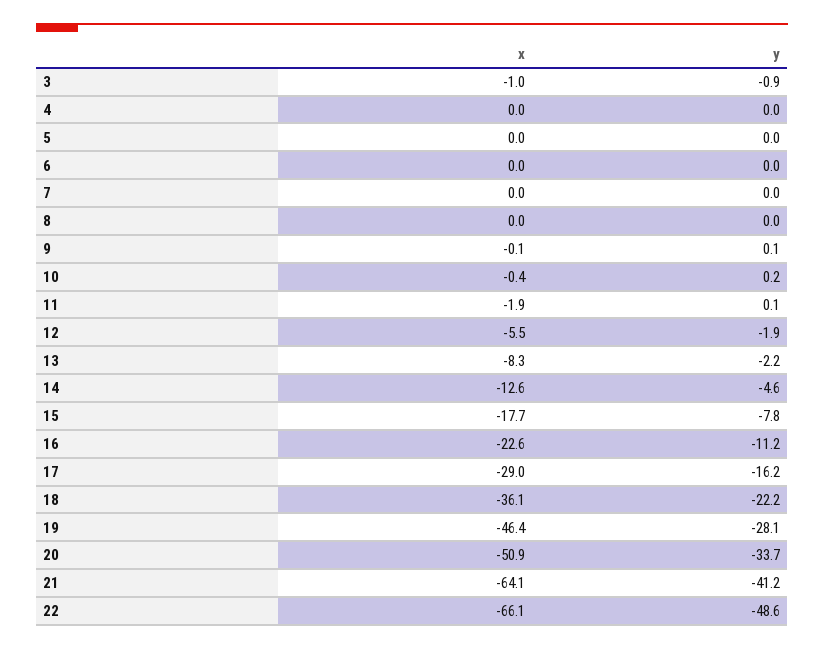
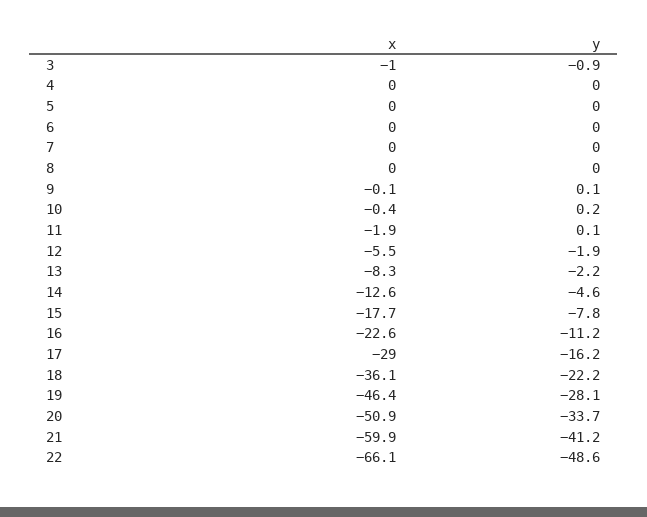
x, 21: -64.1 -> -59.9

